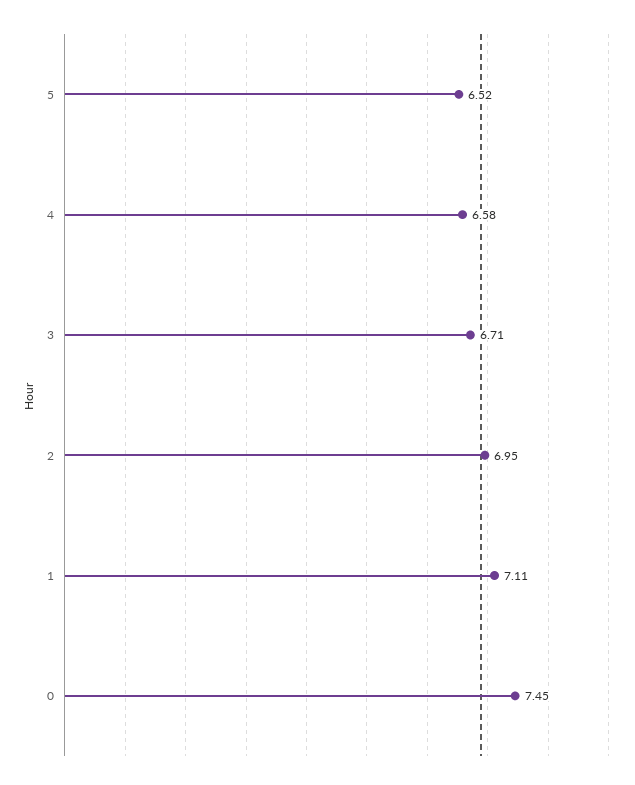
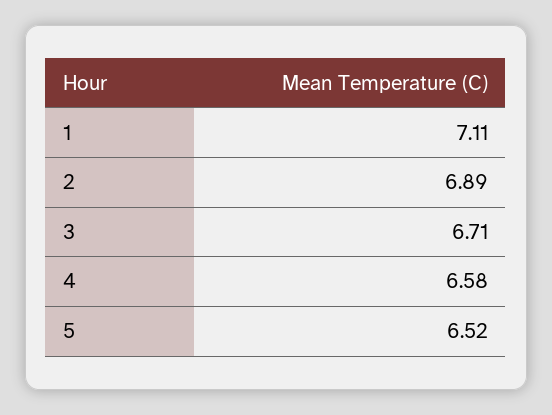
2: 6.95 -> 6.89
0: 7.45 -> none

